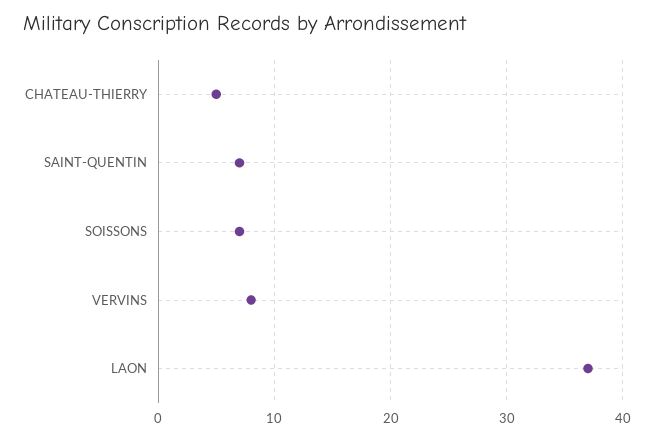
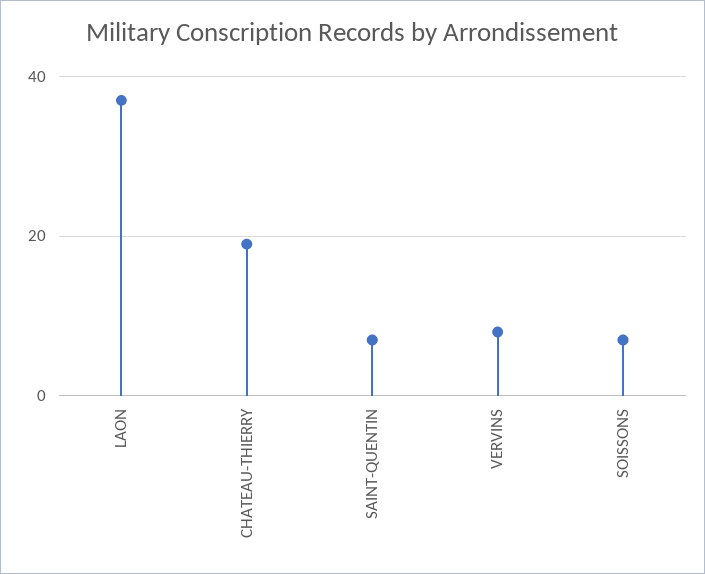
CHATEAU-THIERRY: 5 -> 20

